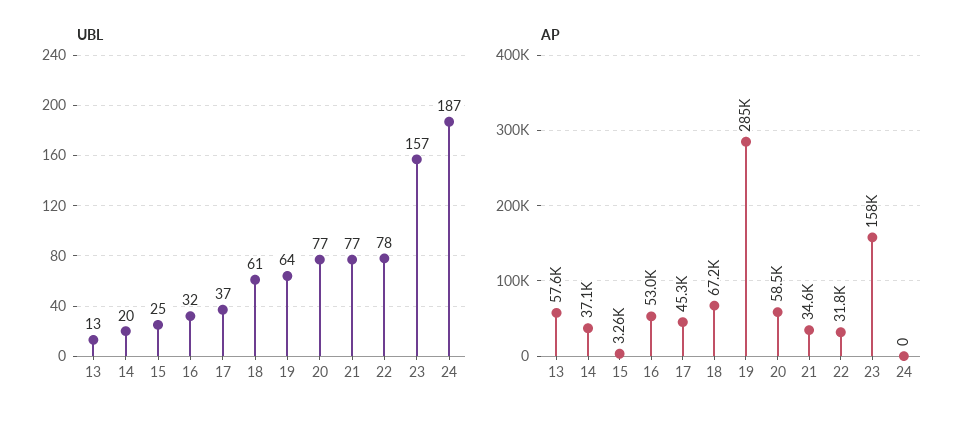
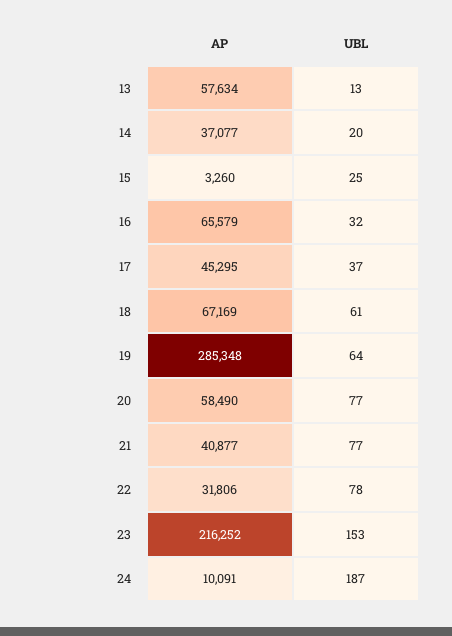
UBL, 23: 157 -> 153
AP, 16: 53000 -> 65579
AP, 21: 34600 -> 40877
AP, 23: 158000 -> 216252
AP, 24: 0 -> 10091

